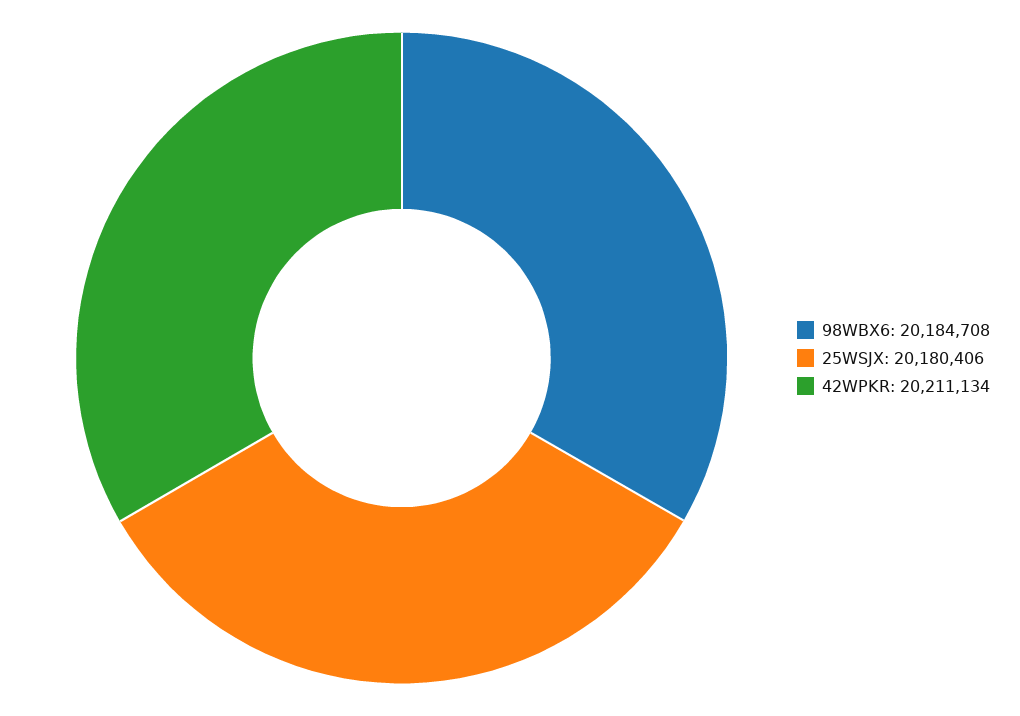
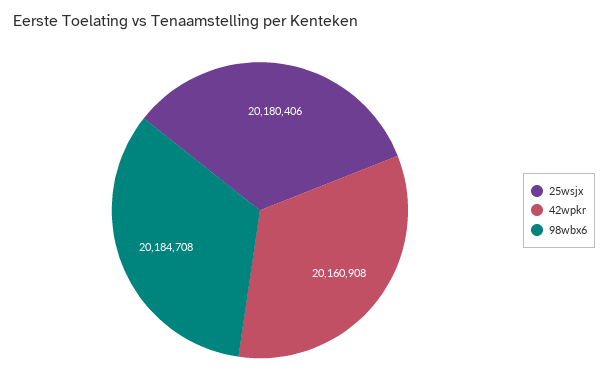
42WPKR: 20211134 -> 20160908

